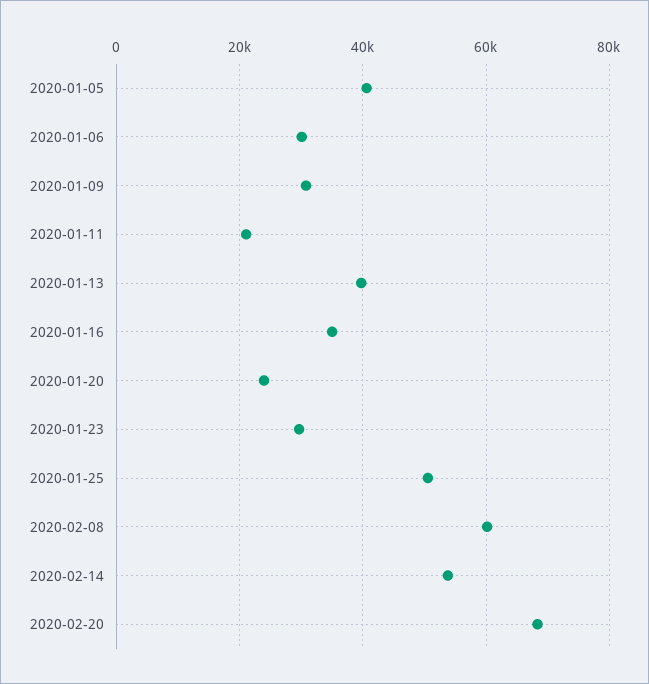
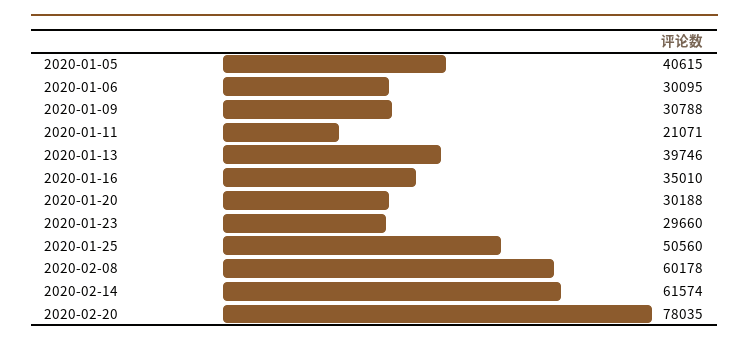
2020-01-20: 24000 -> 30188
2020-02-14: 54000 -> 61574
2020-02-20: 68000 -> 78035

